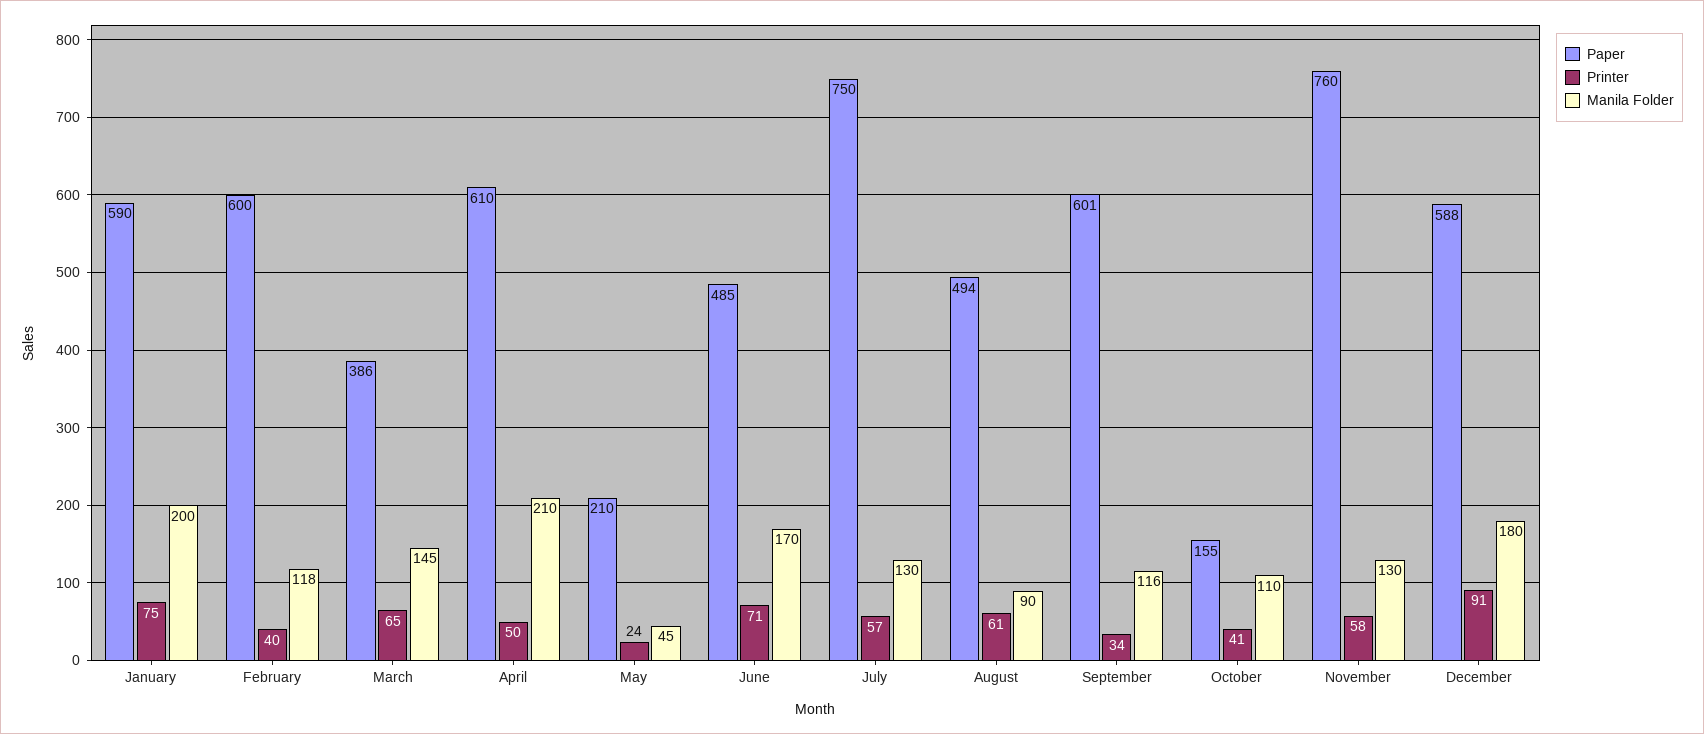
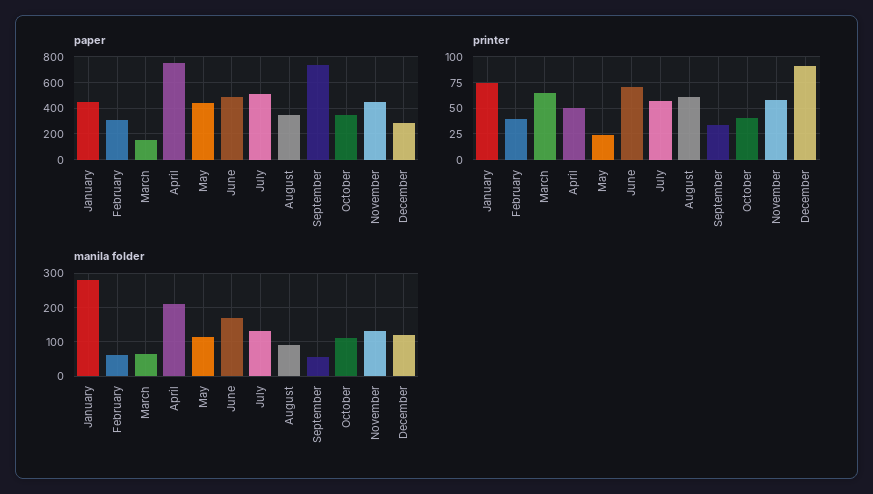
Paper, January: 590 -> 450
Manila Folder, January: 200 -> 280
Paper, February: 600 -> 300
Manila Folder, February: 118 -> 60
Paper, March: 386 -> 150
Manila Folder, March: 145 -> 60
Paper, April: 610 -> 750
Paper, May: 210 -> 450
Manila Folder, May: 45 -> 120
Paper, July: 750 -> 500
Paper, August: 494 -> 350
Paper, September: 601 -> 750
Manila Folder, September: 116 -> 60
Paper, October: 155 -> 350
Paper, November: 760 -> 450
Paper, December: 588 -> 300
Manila Folder, December: 180 -> 120

